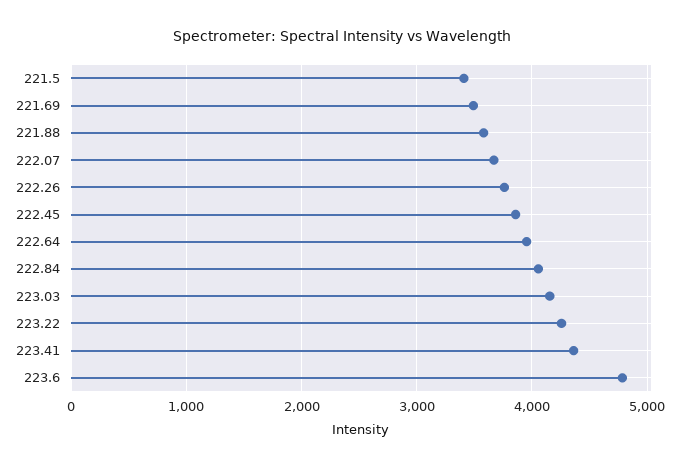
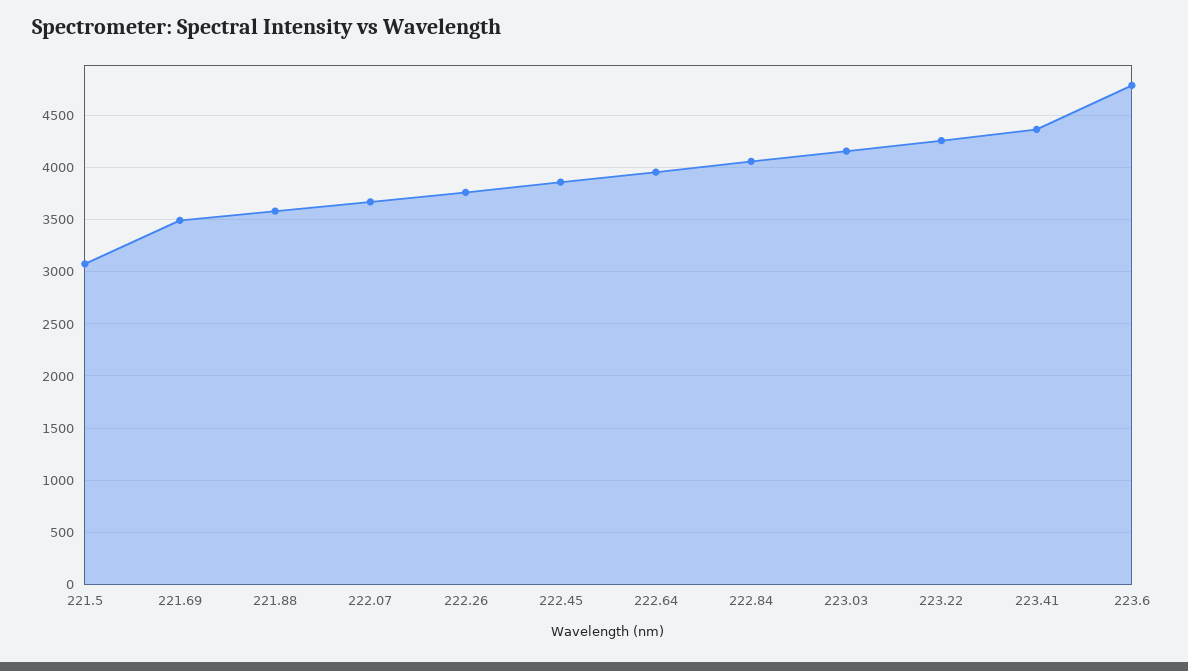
221.5: 3400 -> 3100

